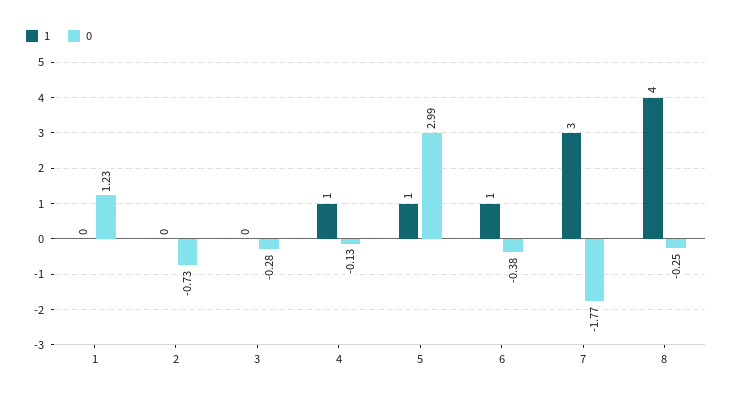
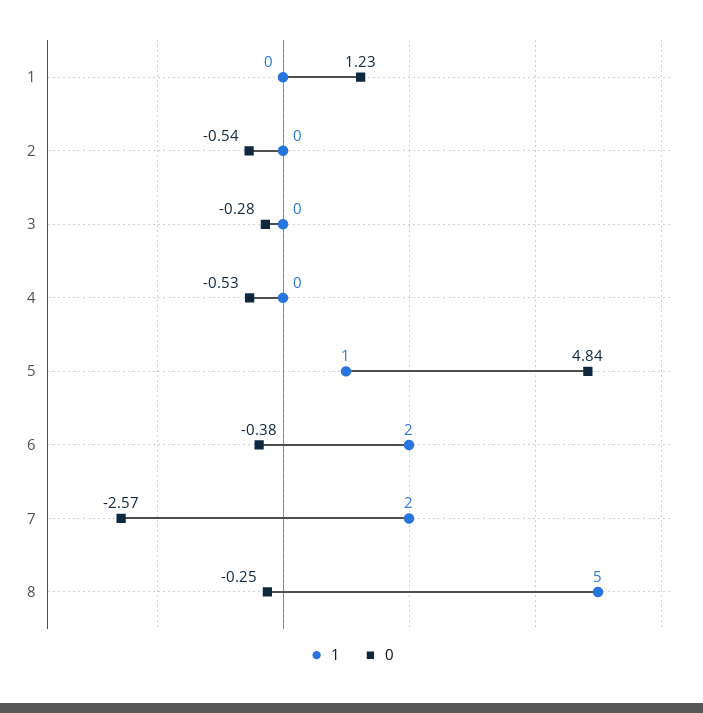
0, 2: -0.73 -> -0.54
1, 4: 1 -> 0
0, 4: -0.13 -> -0.53
0, 5: 2.99 -> 4.84
1, 6: 1 -> 2
1, 7: 3 -> 2
0, 7: -1.77 -> -2.57
1, 8: 4 -> 5

